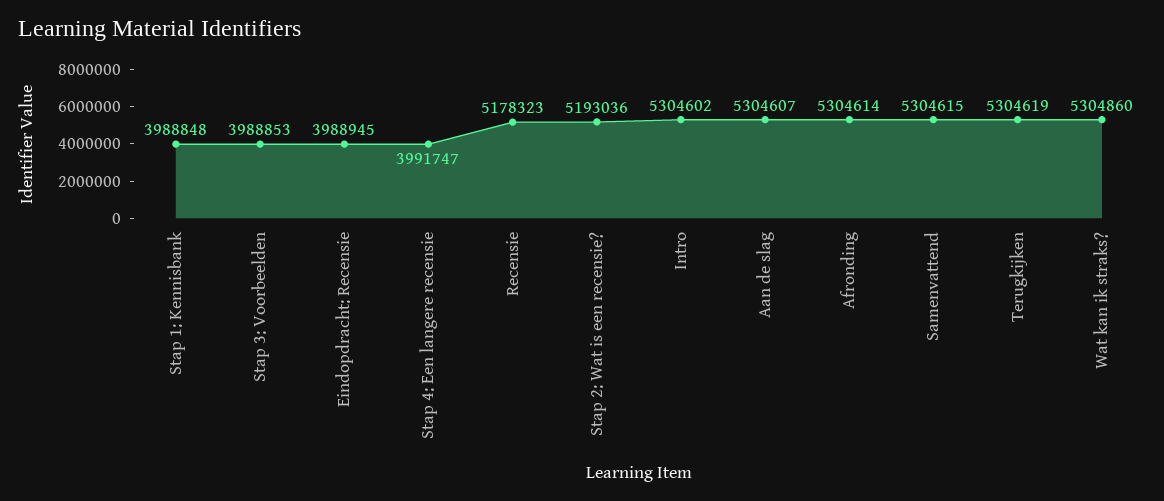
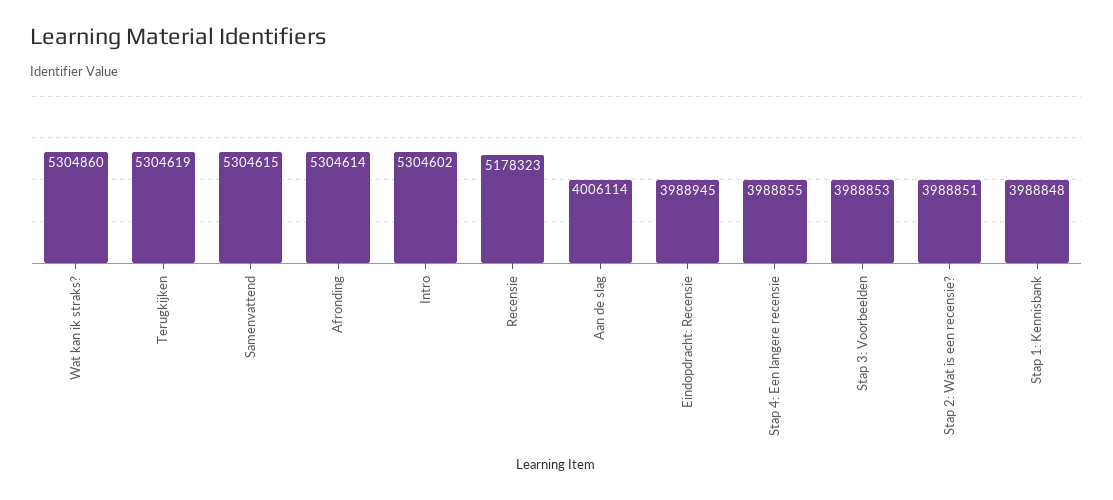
Stap 4: Een langere recensie: 3991747 -> 3988855
Stap 2: Wat is een recensie?: 5193036 -> 3988851
Aan de slag: 5304607 -> 4006114

